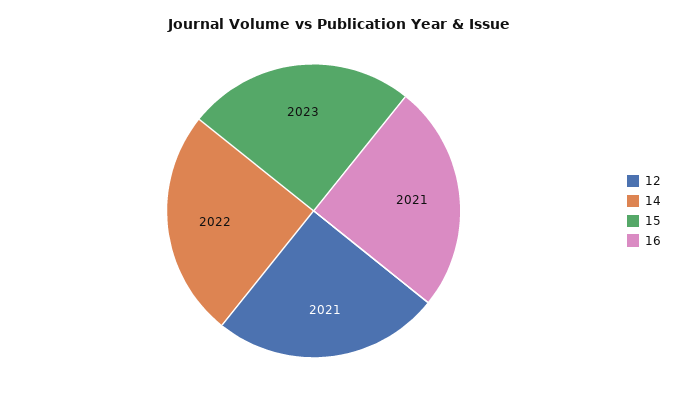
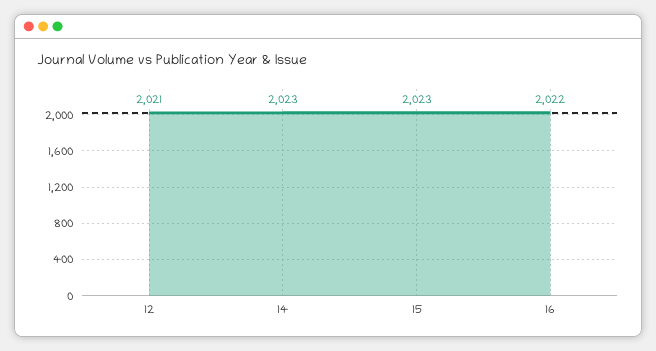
14: 2022 -> 2023
16: 2021 -> 2022

